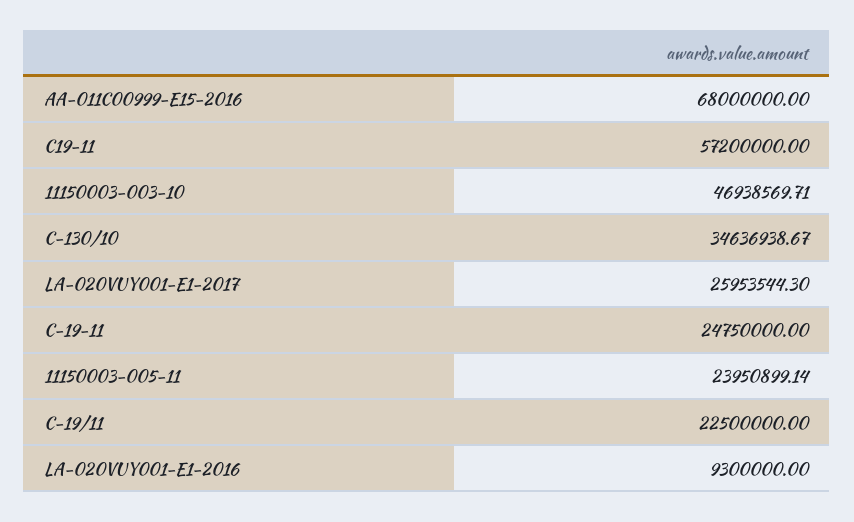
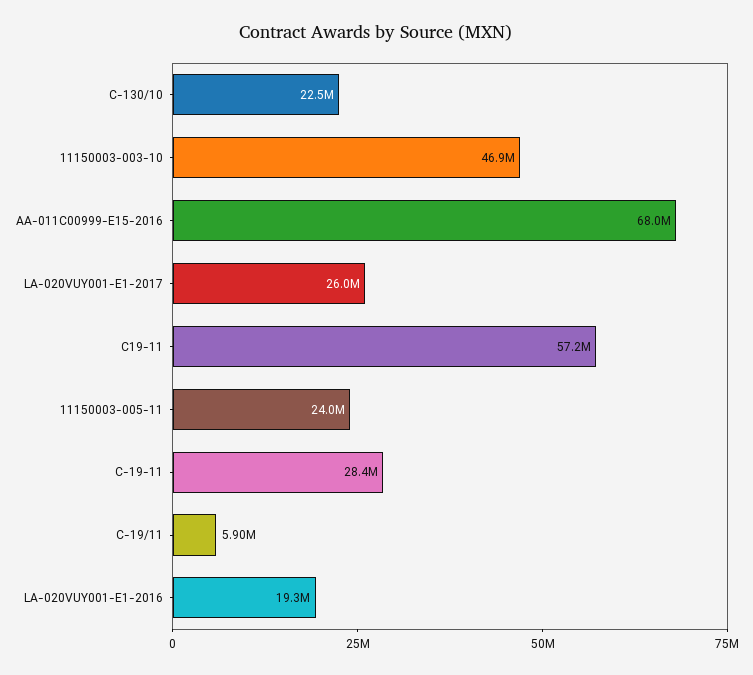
C-130/10: 34636938.67 -> 22500000
C-19-11: 24750000 -> 28400000
C-19/11: 22500000 -> 5900000
LA-020VUY001-E1-2016: 9300000 -> 19300000

